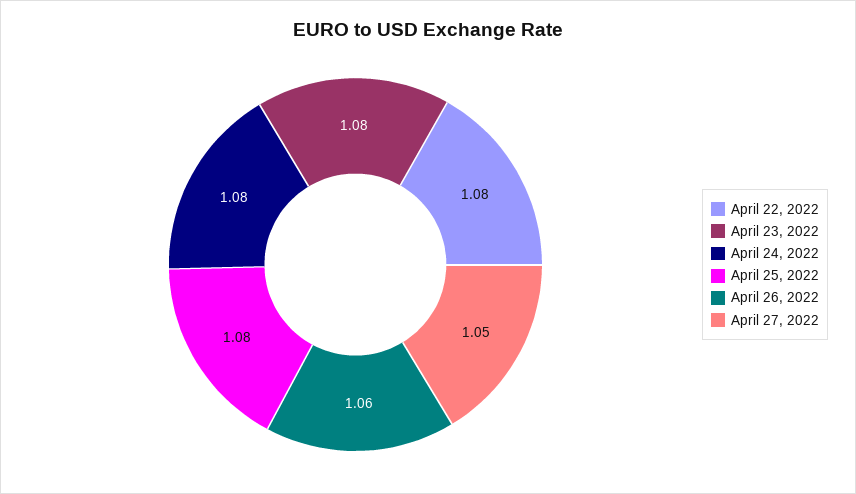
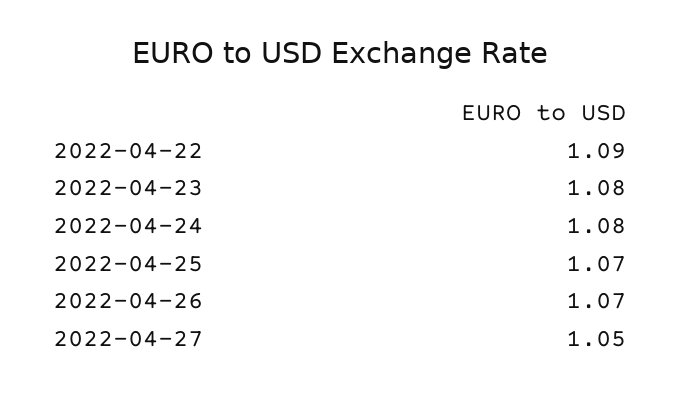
April 22, 2022: 1.08 -> 1.09
April 25, 2022: 1.08 -> 1.07
April 26, 2022: 1.06 -> 1.07

